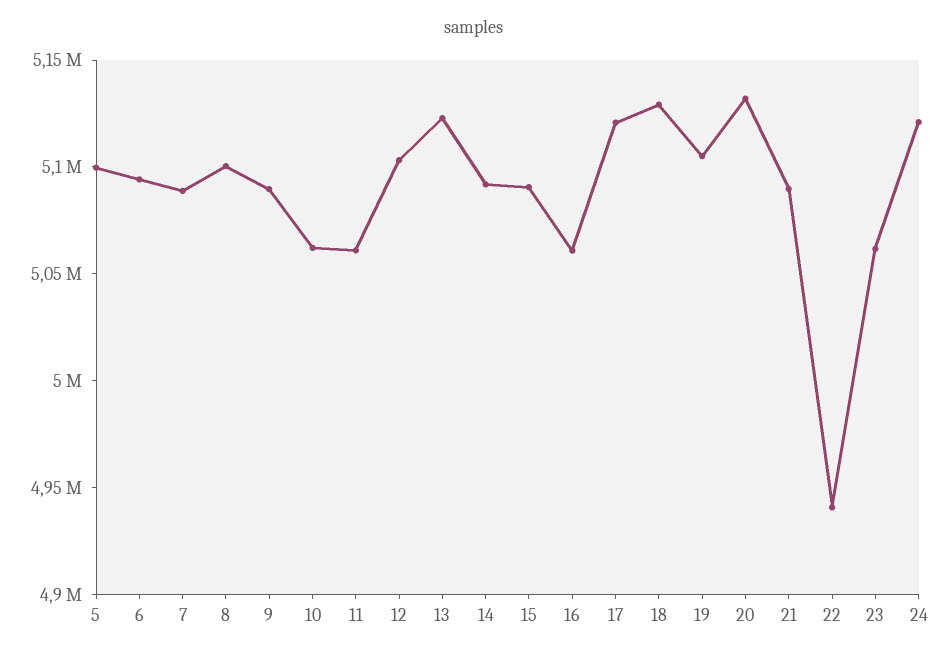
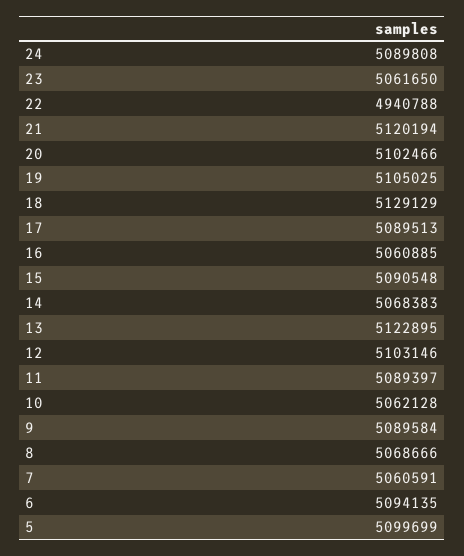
7: 5090000 -> 5060591
8: 5100000 -> 5068666
11: 5060000 -> 5089397
14: 5090000 -> 5068383
17: 5120000 -> 5089513
20: 5130000 -> 5102466
21: 5090000 -> 5120194
24: 5120000 -> 5089808

